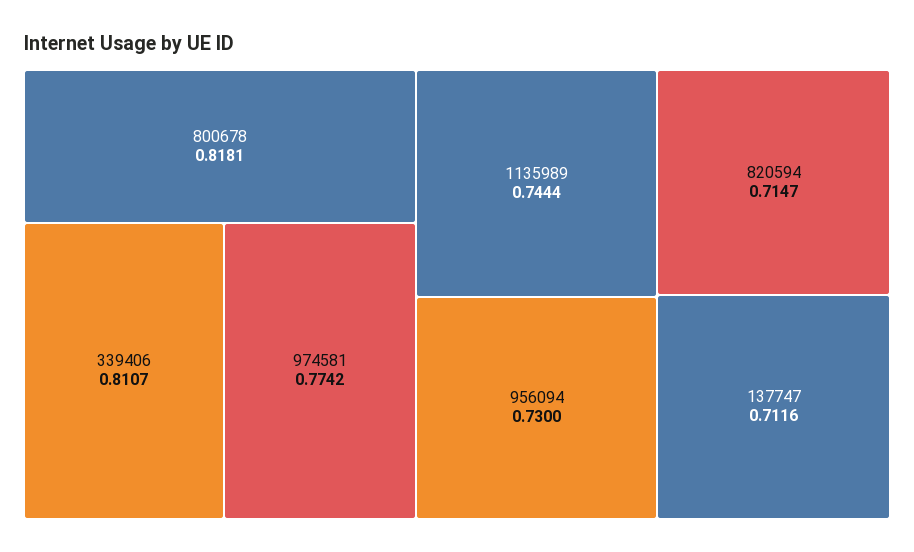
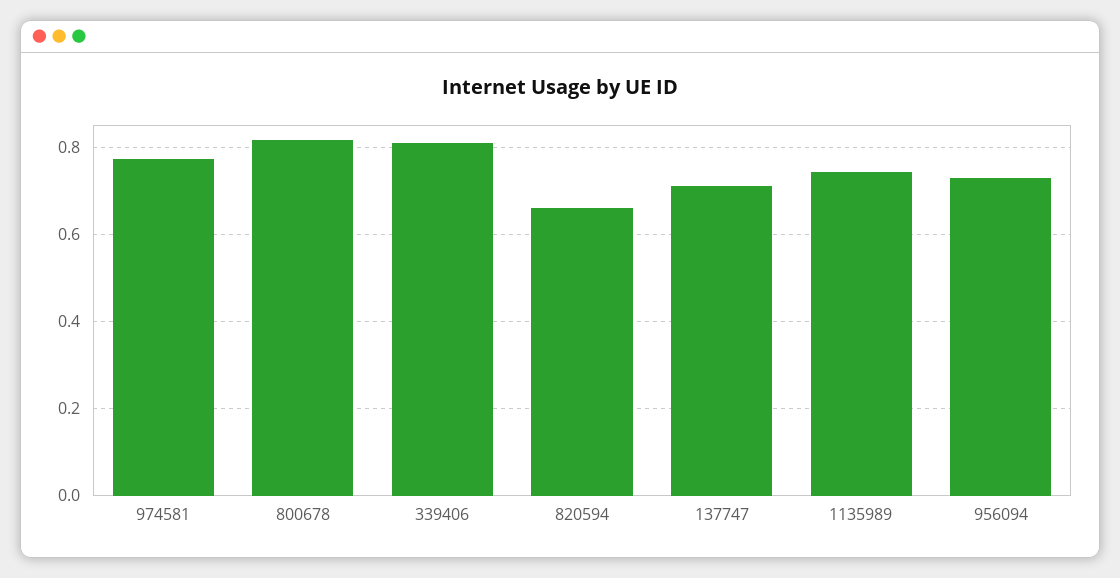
820594: 0.7147 -> 0.66

